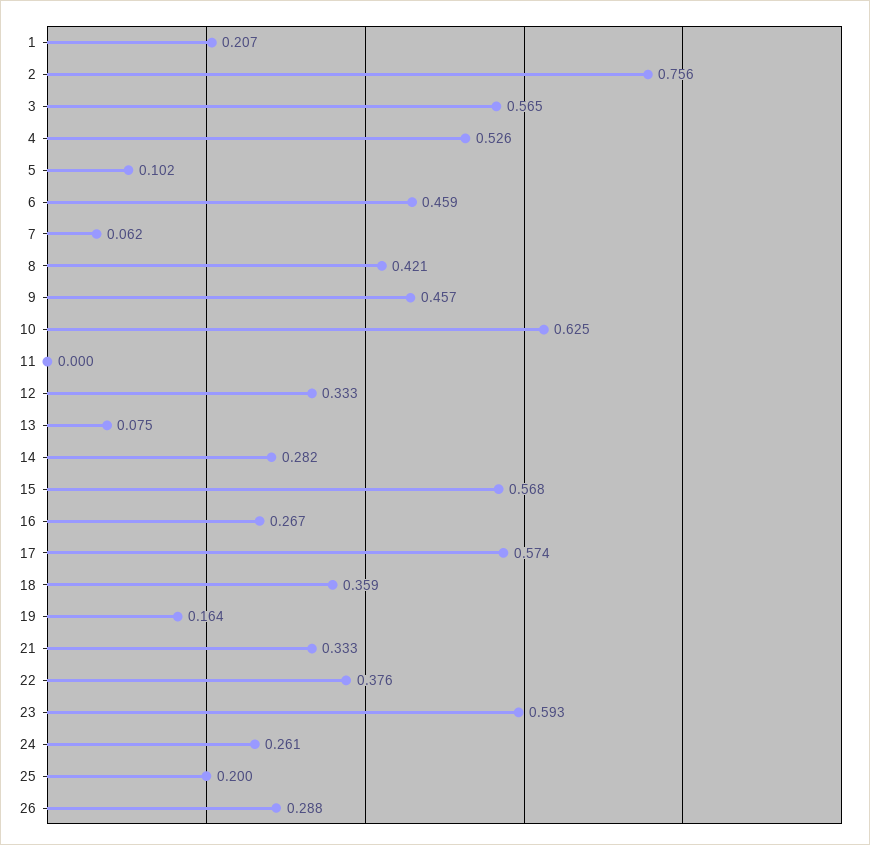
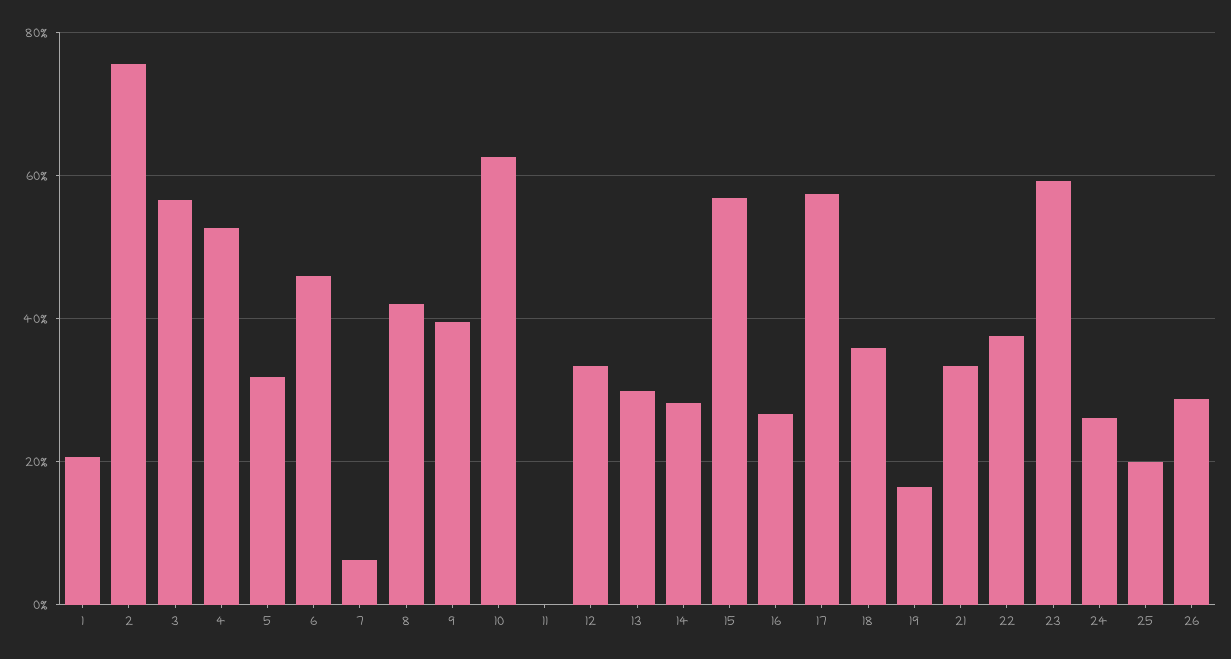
5: 0.102 -> 0.32
9: 0.457 -> 0.4
13: 0.075 -> 0.3

